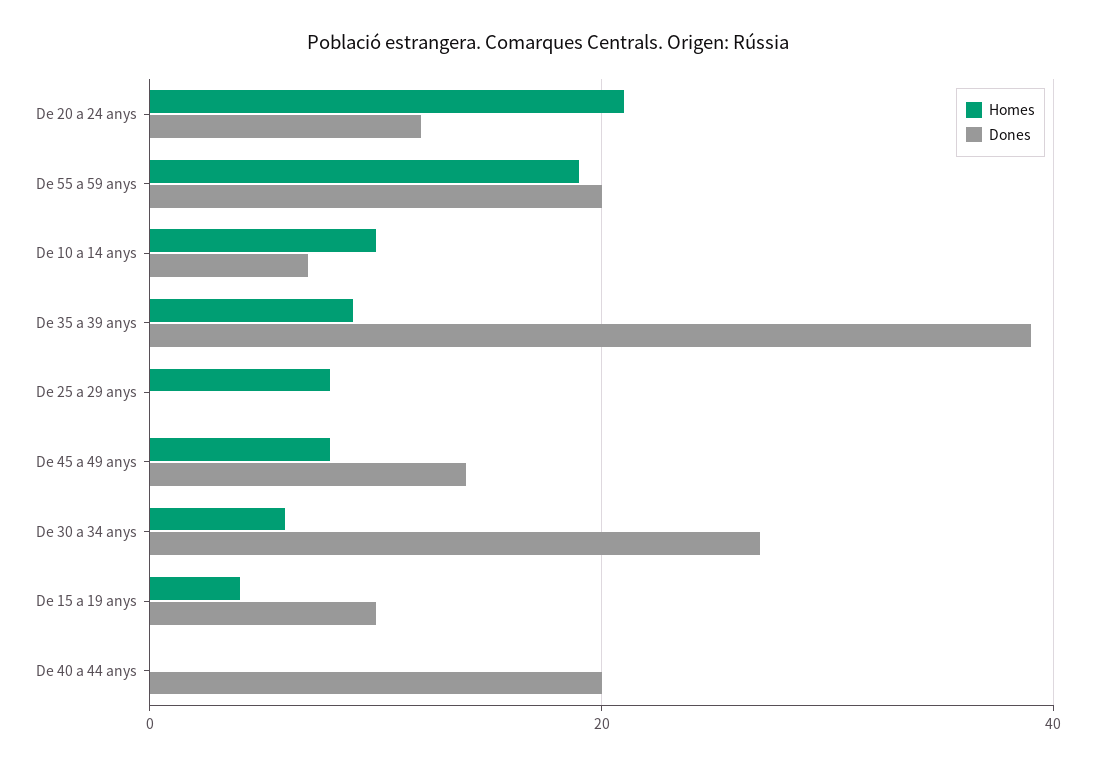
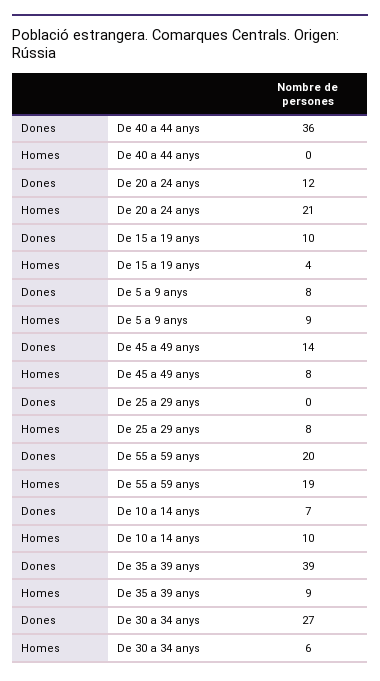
Dones, De 40 a 44 anys: 20 -> 36
Dones, De 5 a 9 anys: none -> 8
Homes, De 5 a 9 anys: none -> 9

